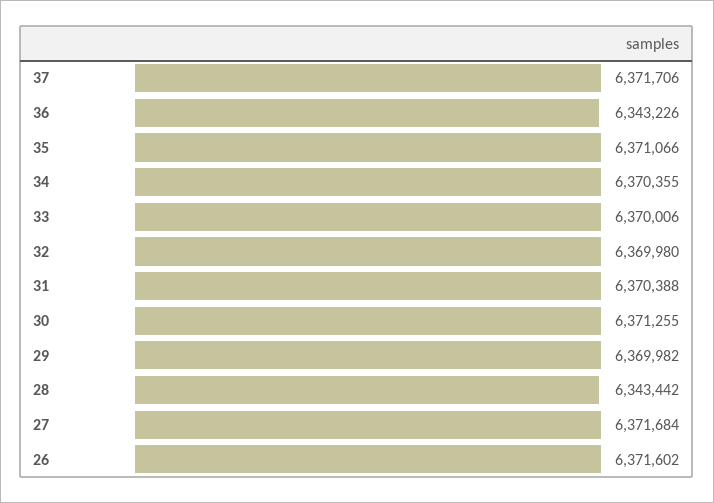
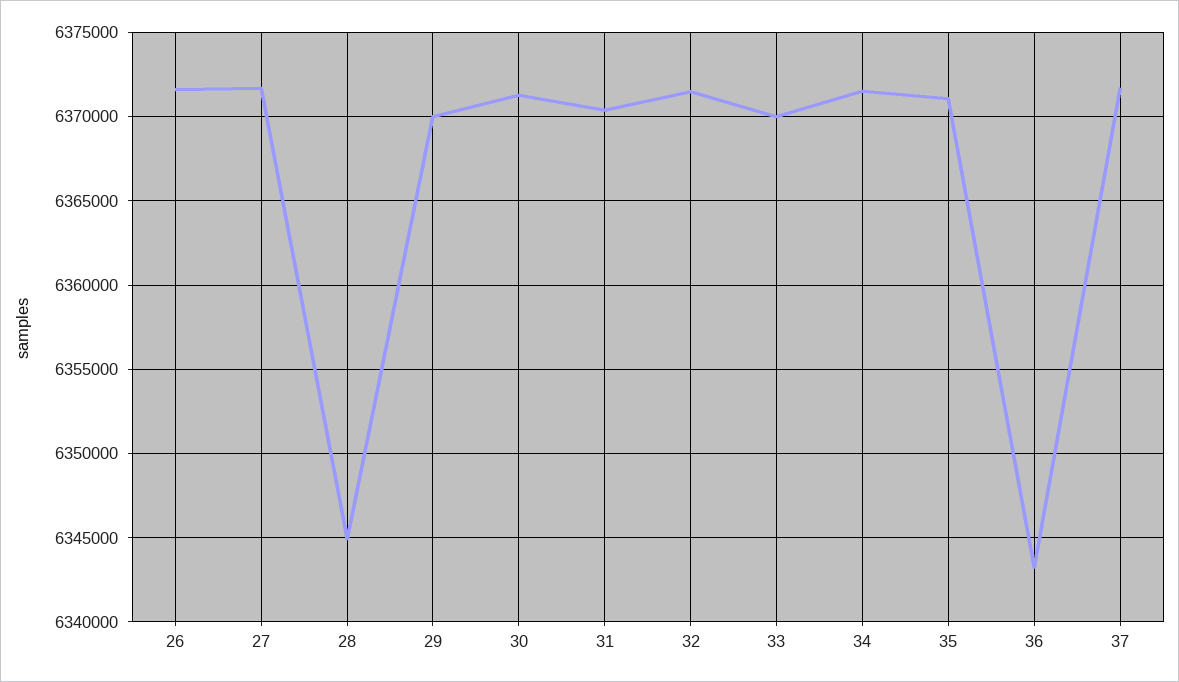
34: 6370355 -> 6371500
32: 6369980 -> 6371500
28: 6343442 -> 6345000

